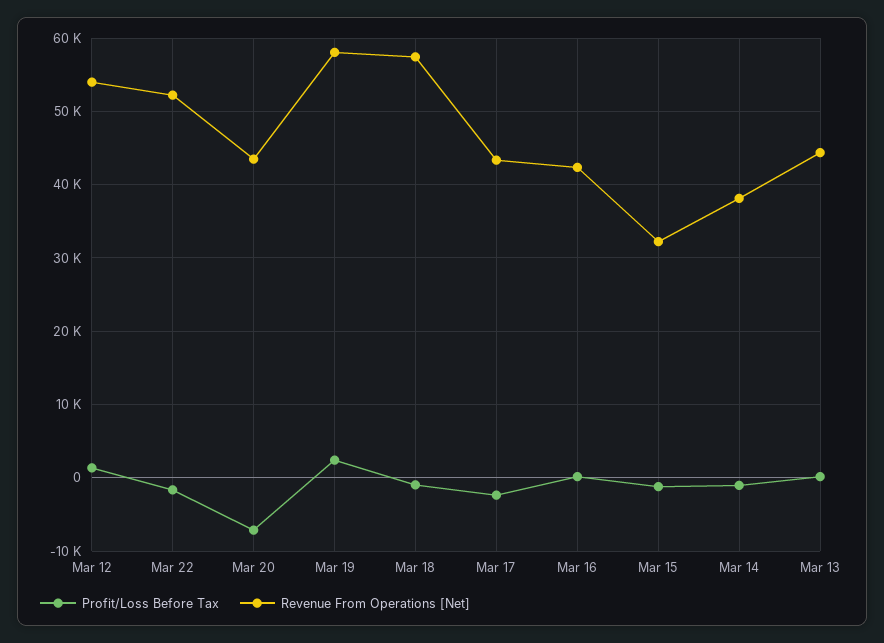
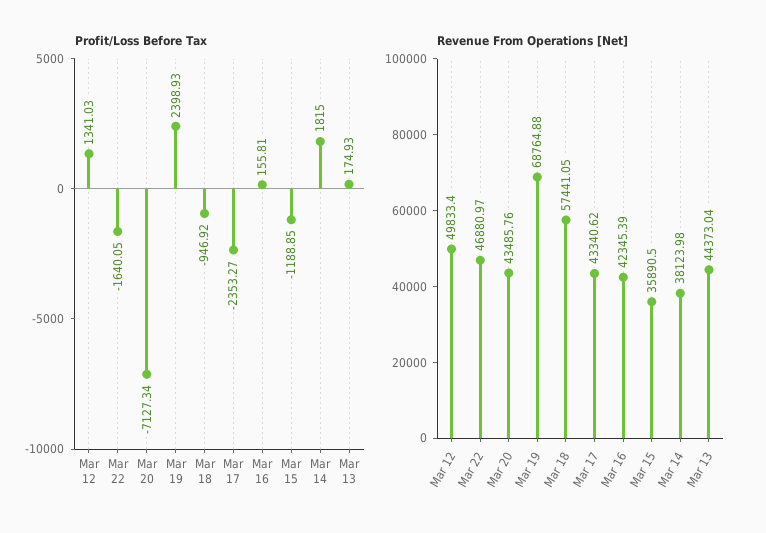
Revenue From Operations [Net], Mar 12: 54000 -> 49833.4
Revenue From Operations [Net], Mar 22: 52000 -> 46880.97
Revenue From Operations [Net], Mar 19: 58000 -> 68764.88
Revenue From Operations [Net], Mar 15: 32000 -> 35890.5
Profit/Loss Before Tax, Mar 14: -1000 -> 1815

